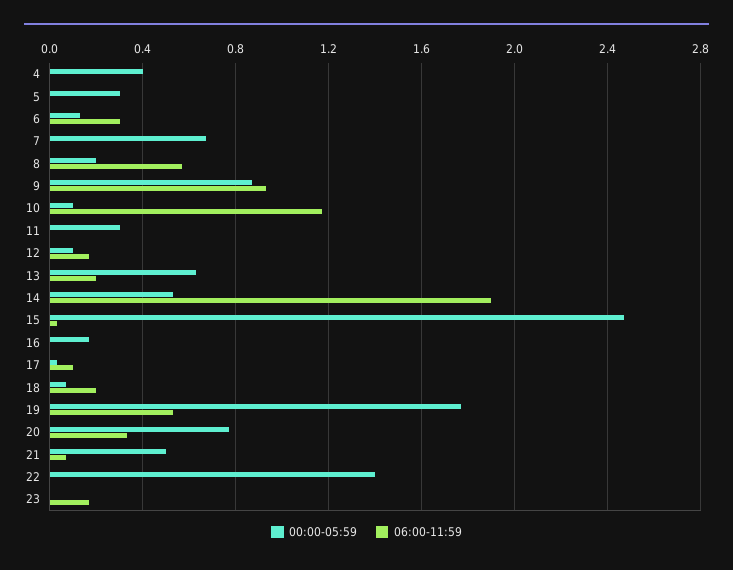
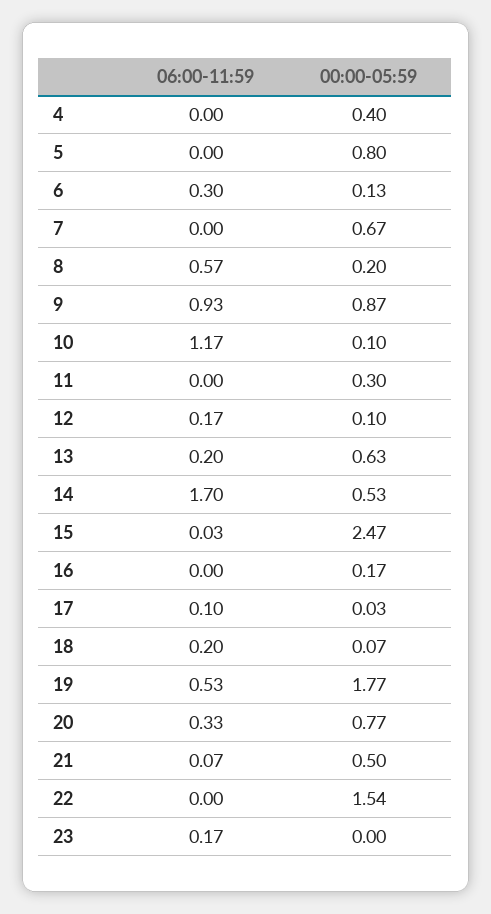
00:00-05:59, 5: 0.3 -> 0.8
06:00-11:59, 14: 1.9 -> 1.7
00:00-05:59, 22: 1.4 -> 1.54

